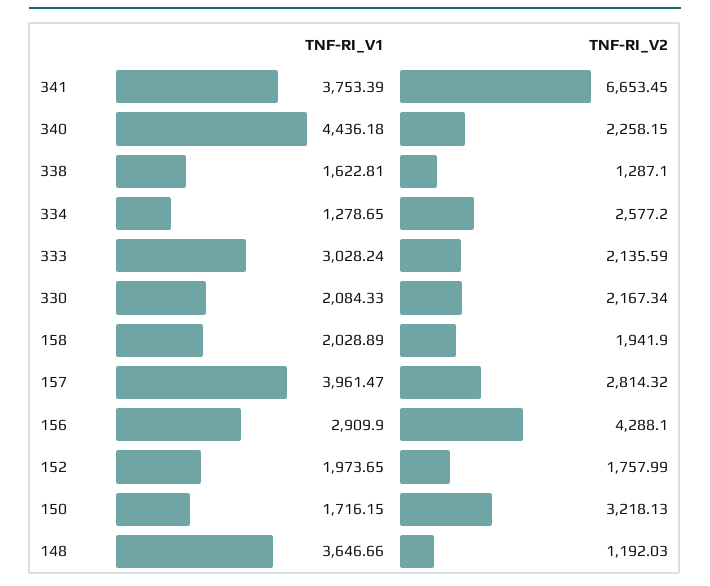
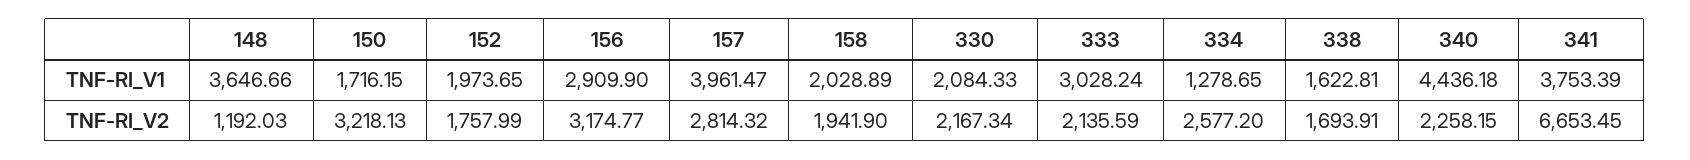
TNF-RI_V2, 338: 1287.1 -> 1693.91
TNF-RI_V2, 156: 4288.1 -> 3174.77

